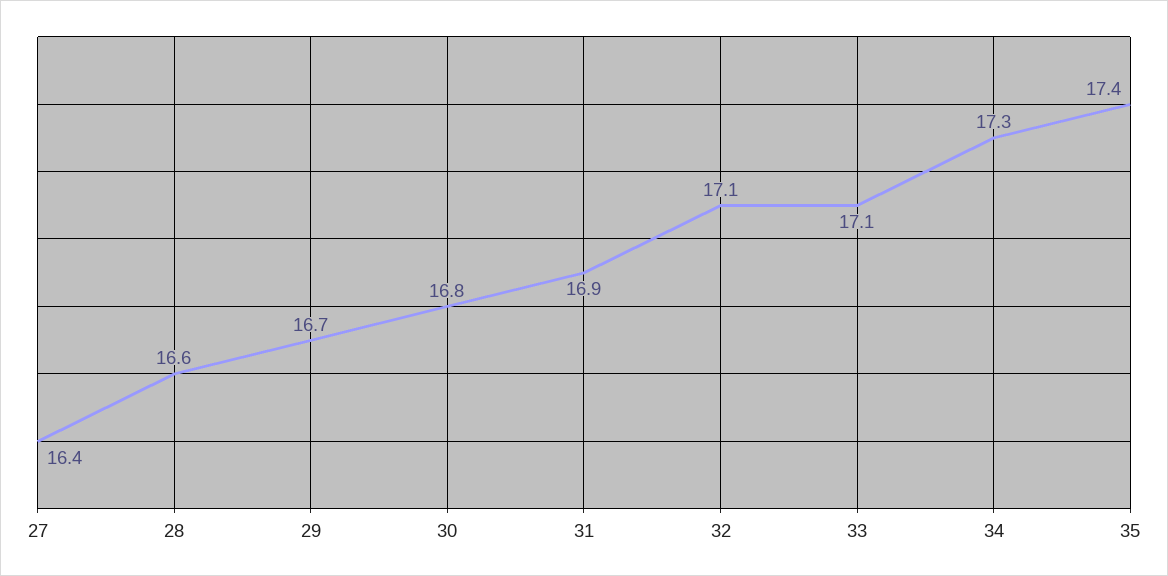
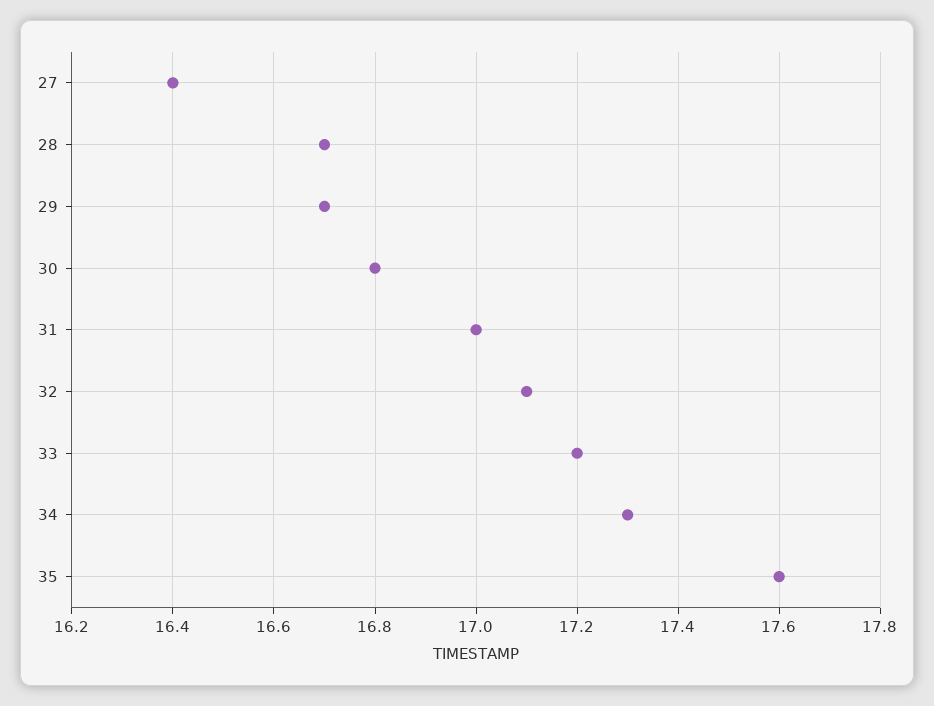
28: 16.6 -> 16.7
31: 16.9 -> 17
33: 17.1 -> 17.2
35: 17.4 -> 17.6

